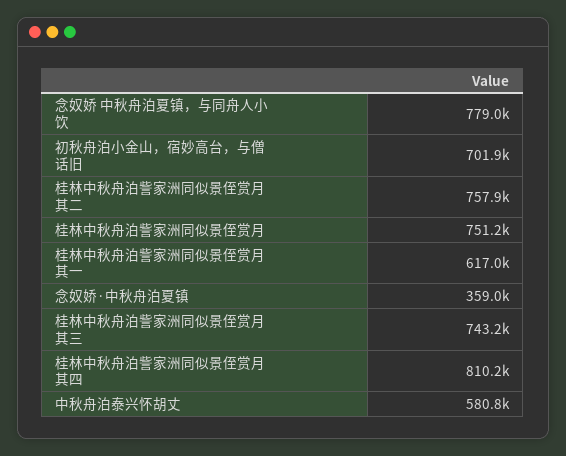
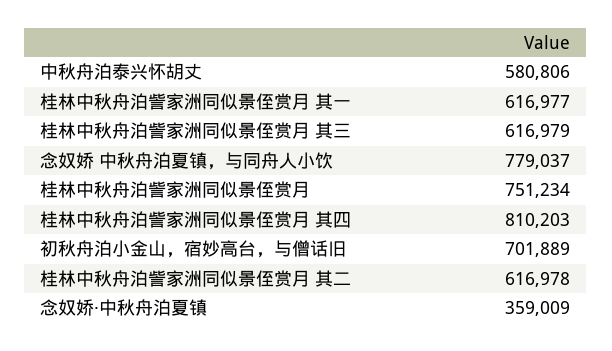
桂林中秋舟泊訾家洲同似景侄赏月 其二: 757900 -> 616978
桂林中秋舟泊訾家洲同似景侄赏月 其三: 743200 -> 616979

